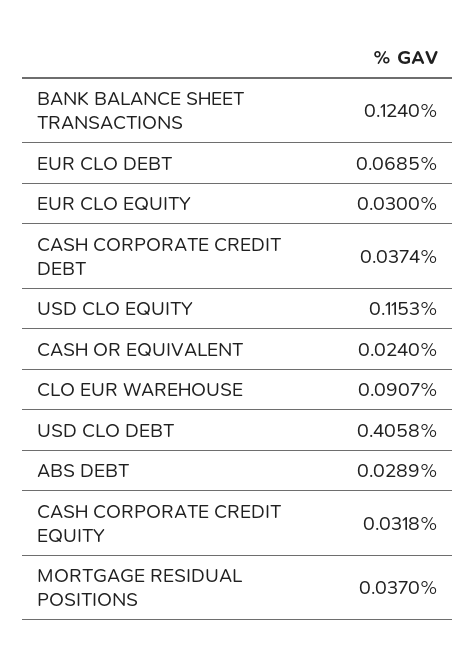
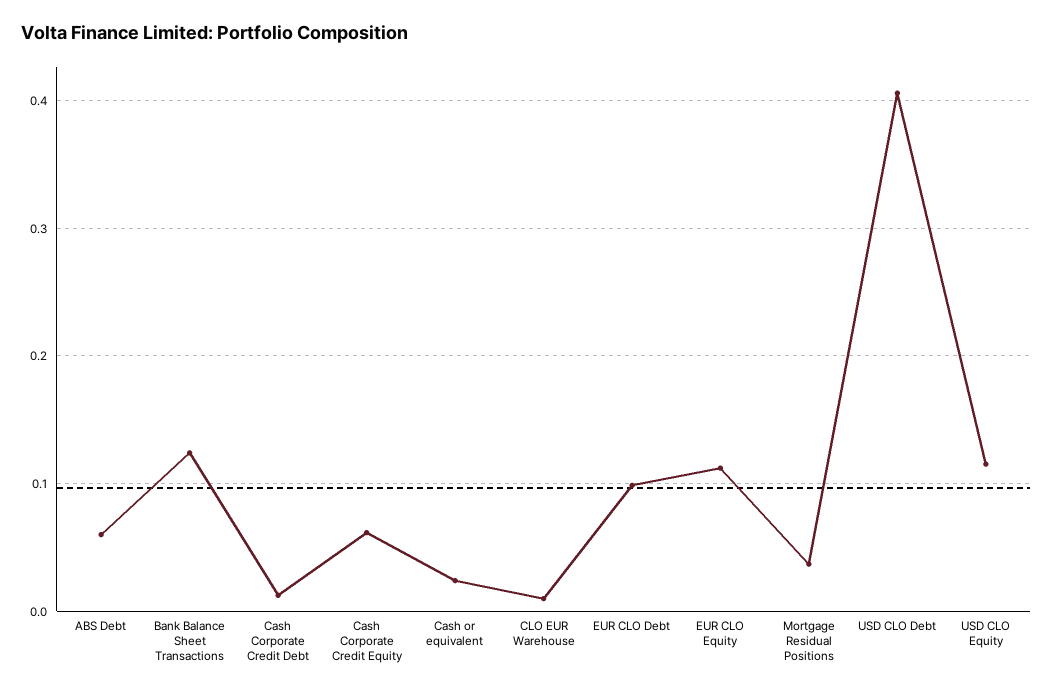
EUR CLO DEBT: 0.0685 -> 0.1
EUR CLO EQUITY: 0.03 -> 0.11
CASH CORPORATE CREDIT DEBT: 0.0374 -> 0.01
CLO EUR WAREHOUSE: 0.0907 -> 0.01
ABS DEBT: 0.0289 -> 0.06
CASH CORPORATE CREDIT EQUITY: 0.0318 -> 0.06

